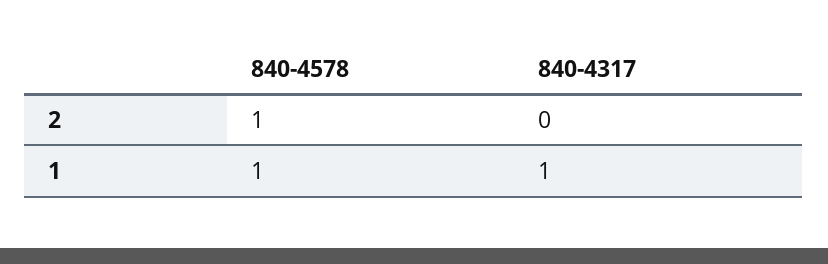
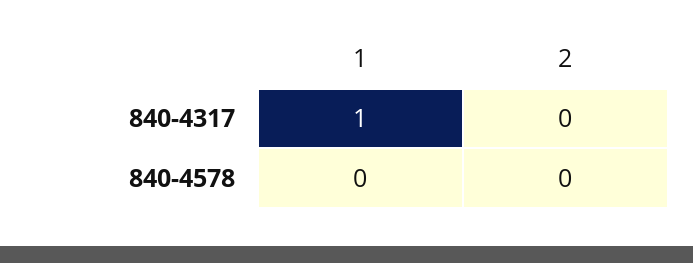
840-4578, 2: 1 -> 0
840-4578, 1: 1 -> 0

